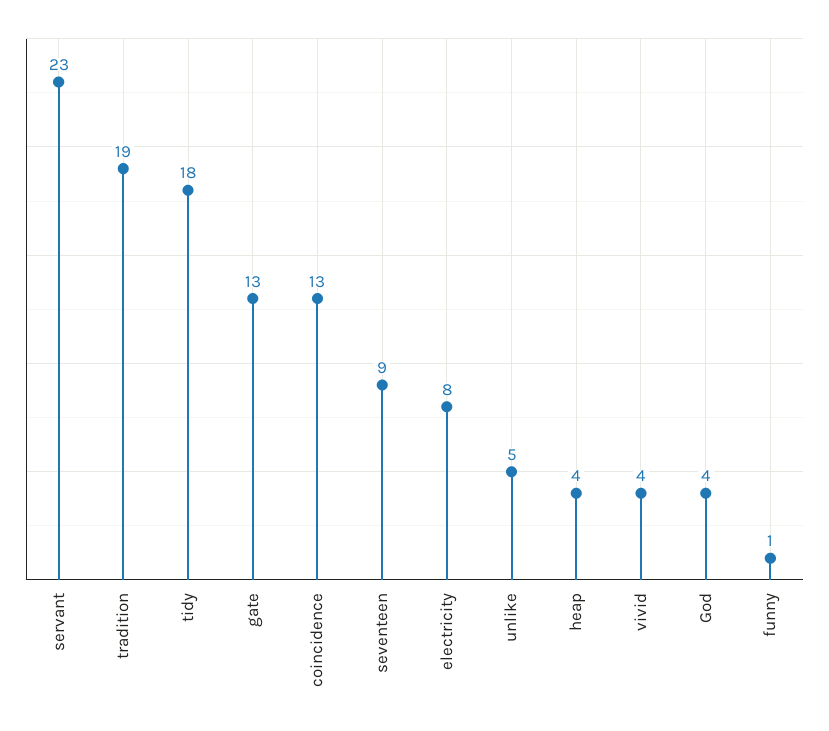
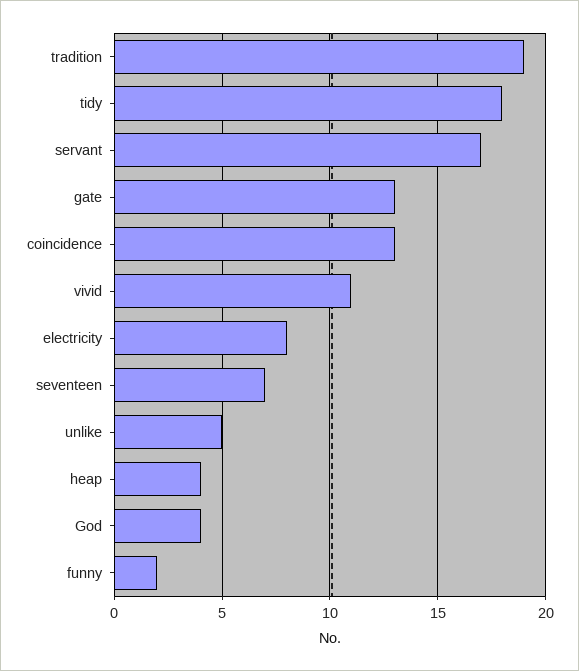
servant: 23 -> 17
seventeen: 9 -> 7
vivid: 4 -> 11
funny: 1 -> 2

